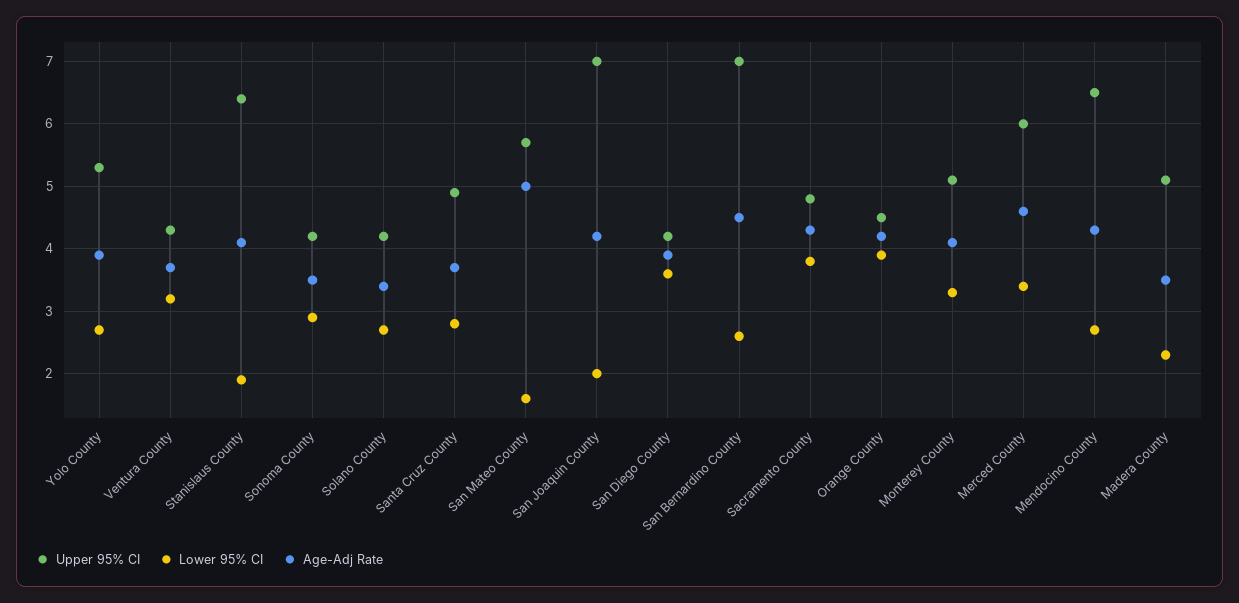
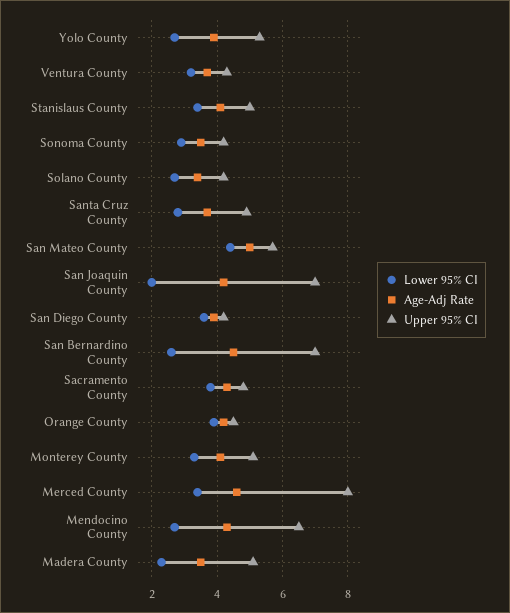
Upper 95% CI, Stanislaus County: 6.4 -> 5
Lower 95% CI, Stanislaus County: 1.9 -> 3.5
Lower 95% CI, San Mateo County: 1.6 -> 4.5
Upper 95% CI, Merced County: 6 -> 8

